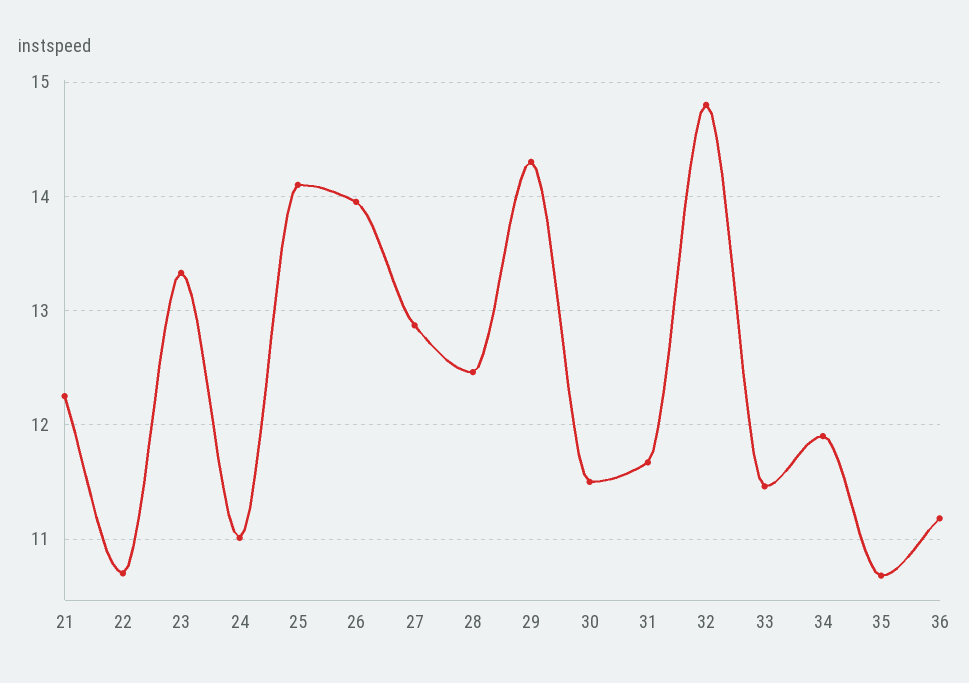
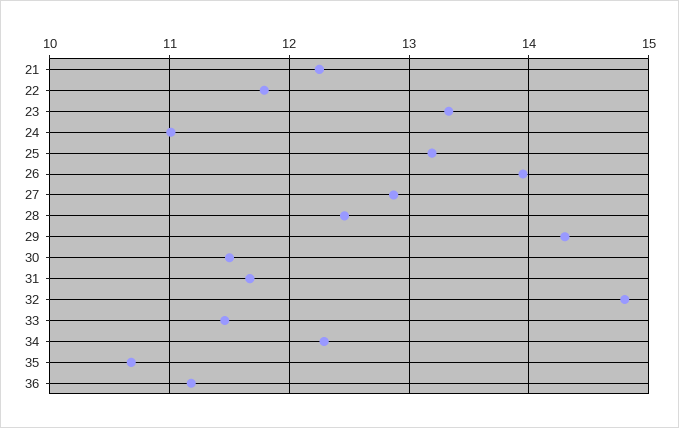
22: 10.7 -> 11.8
25: 14.1 -> 13.2
34: 11.9 -> 12.3

